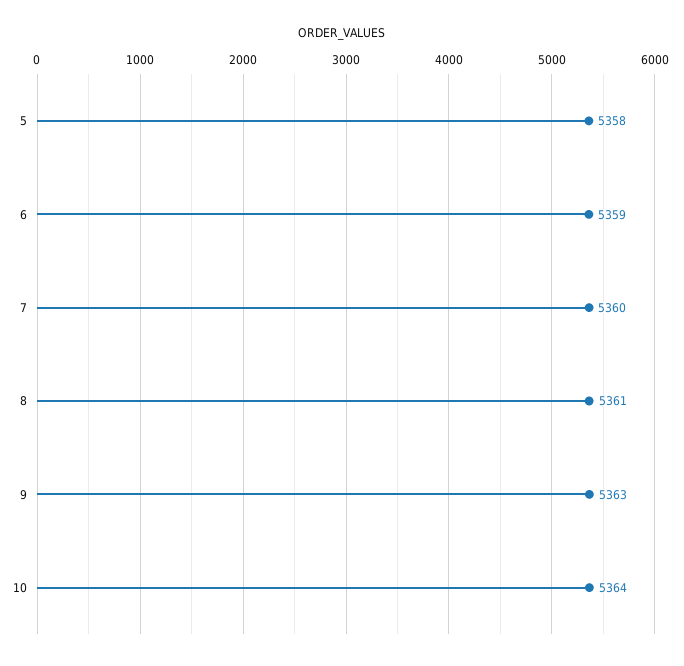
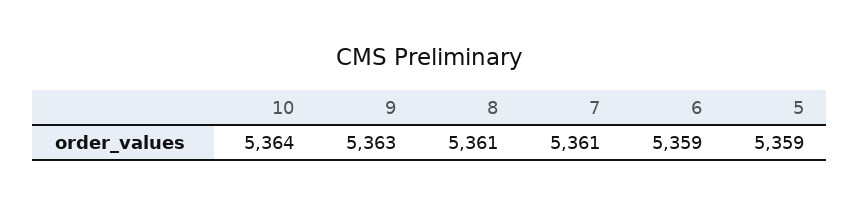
5: 5358 -> 5359
7: 5360 -> 5361

